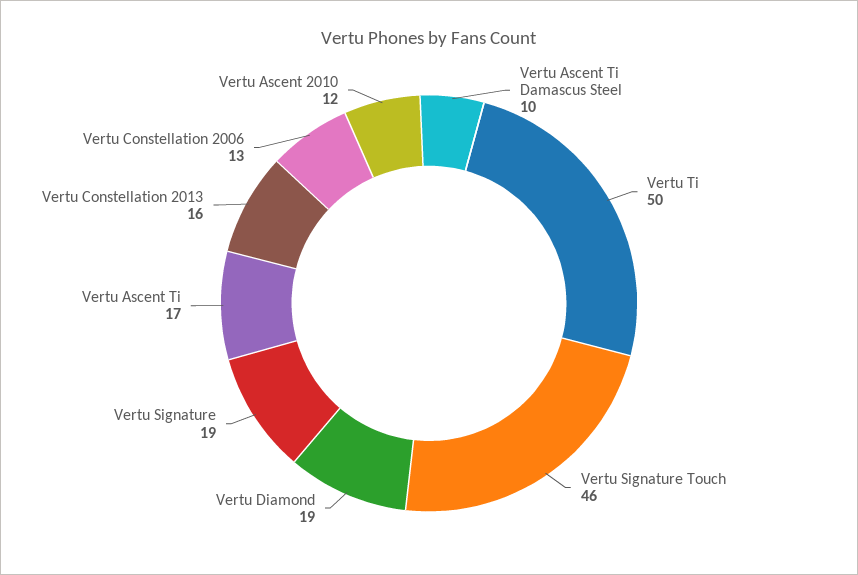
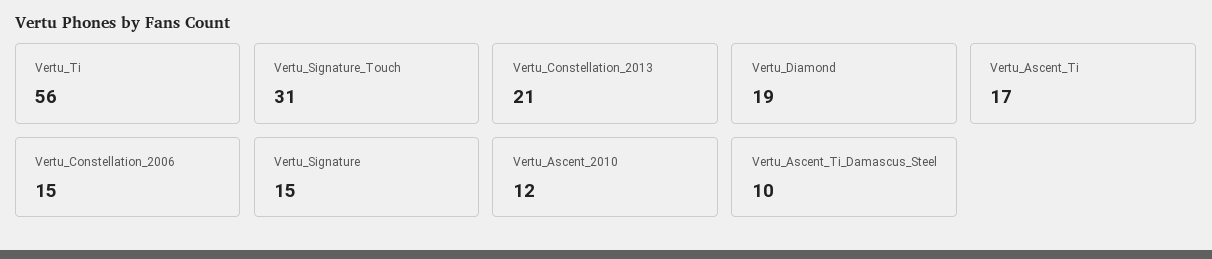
Vertu Ti: 50 -> 56
Vertu Signature Touch: 46 -> 31
Vertu Signature: 19 -> 15
Vertu Constellation 2013: 16 -> 21
Vertu Constellation 2006: 13 -> 15

